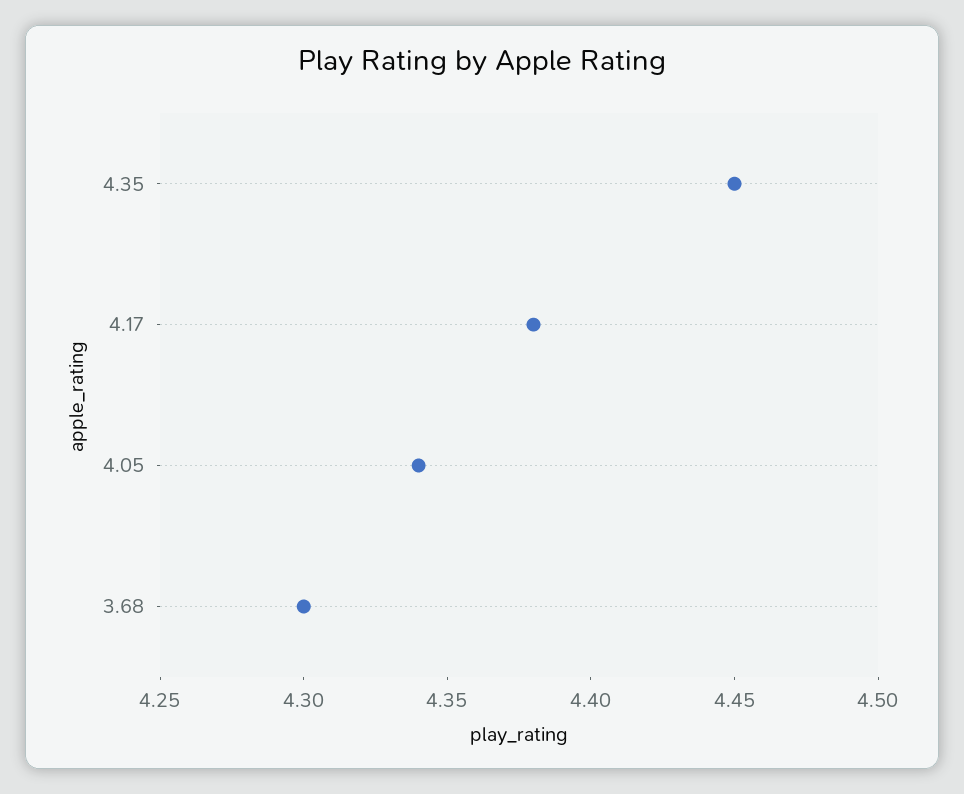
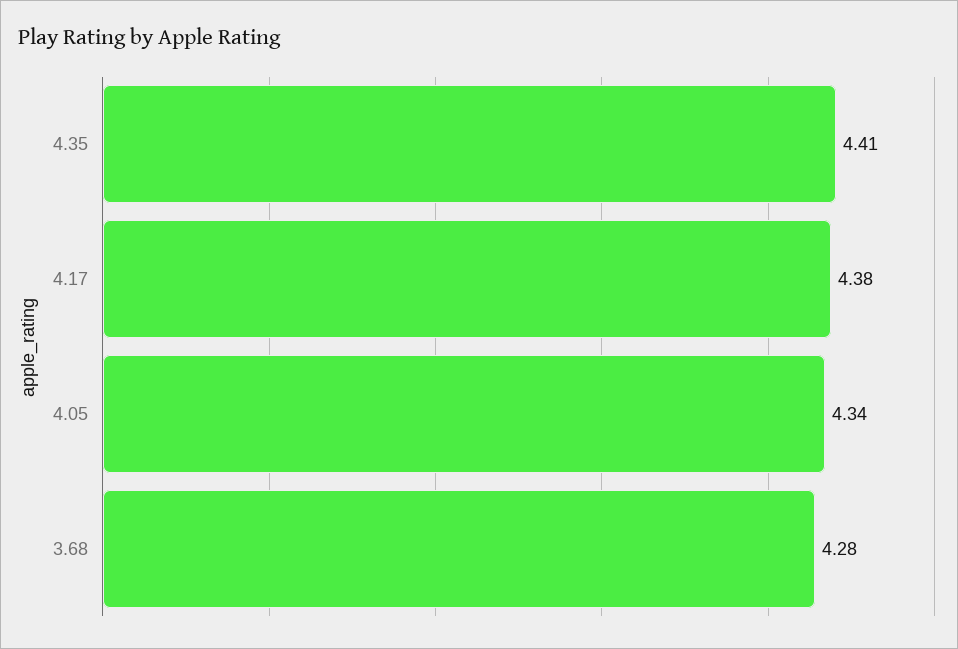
4.35: 4.45 -> 4.41
3.68: 4.3 -> 4.28

